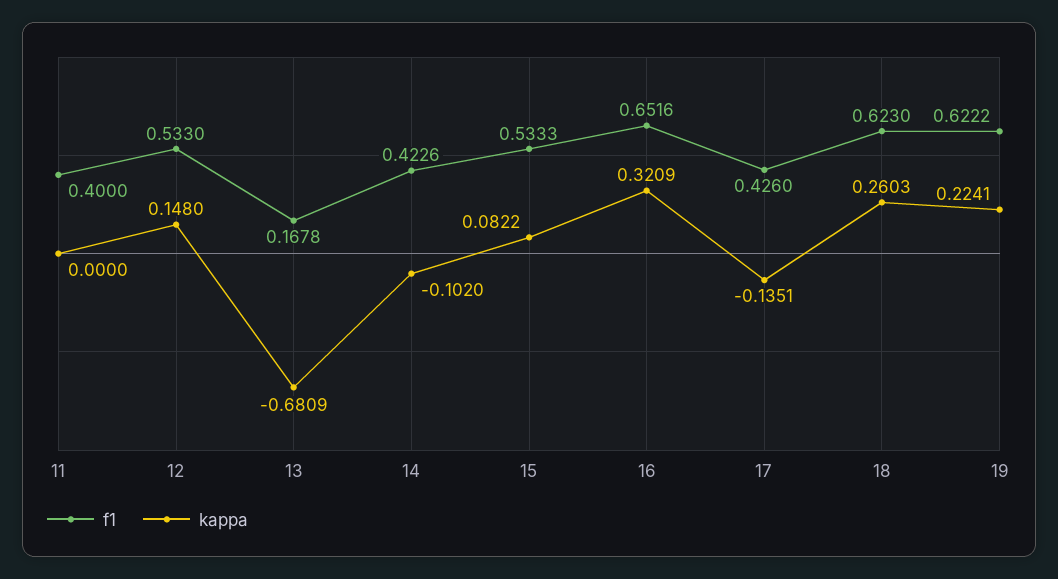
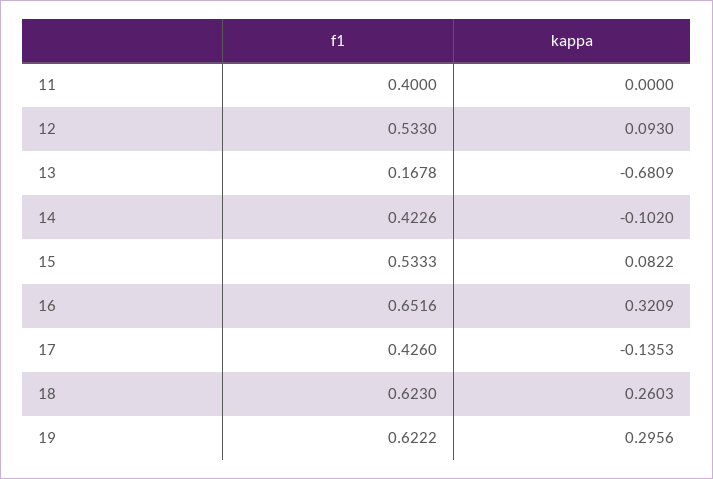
kappa, 12: 0.148 -> 0.093
kappa, 17: -0.1351 -> -0.1353
kappa, 19: 0.2241 -> 0.2956

